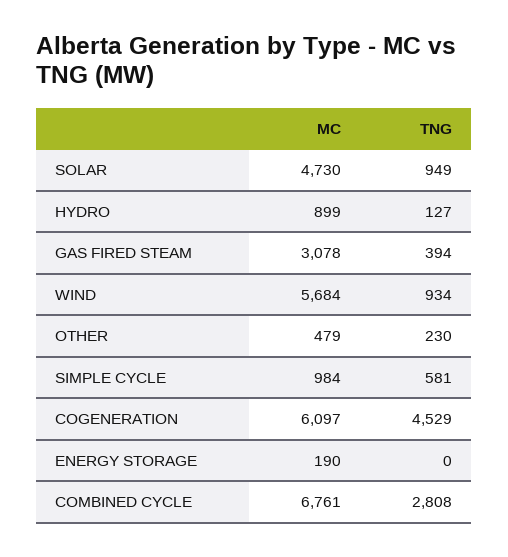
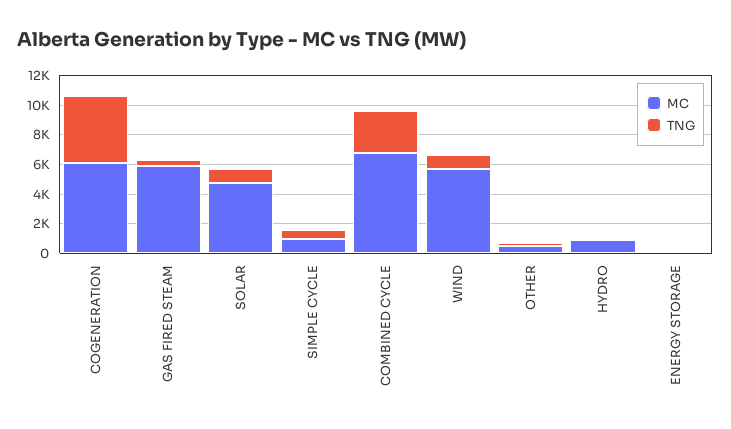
MC, GAS FIRED STEAM: 3078 -> 6000

